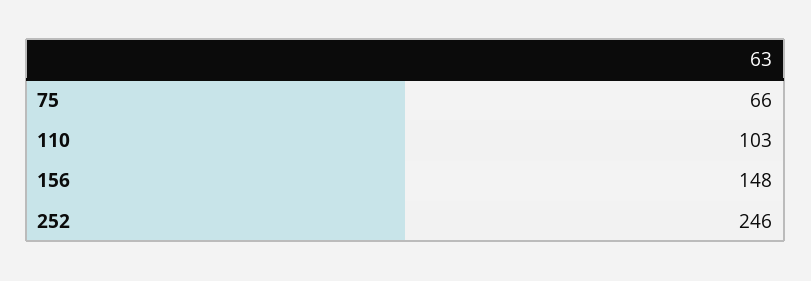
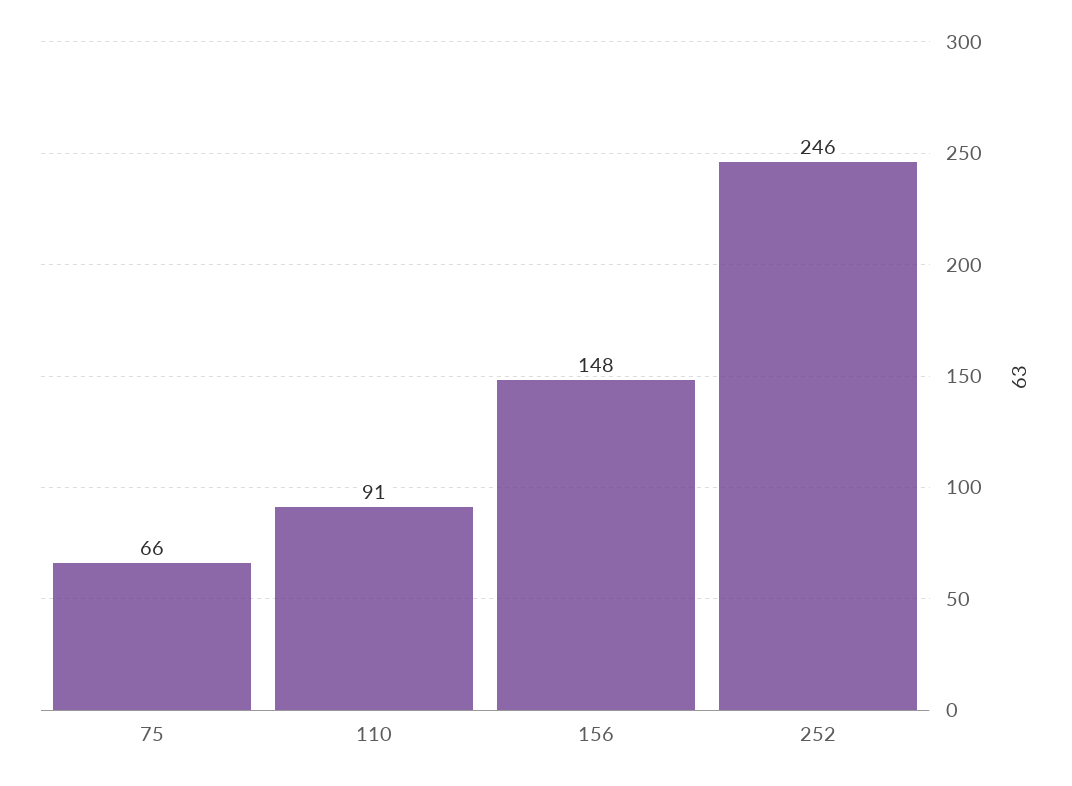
110: 103 -> 91

